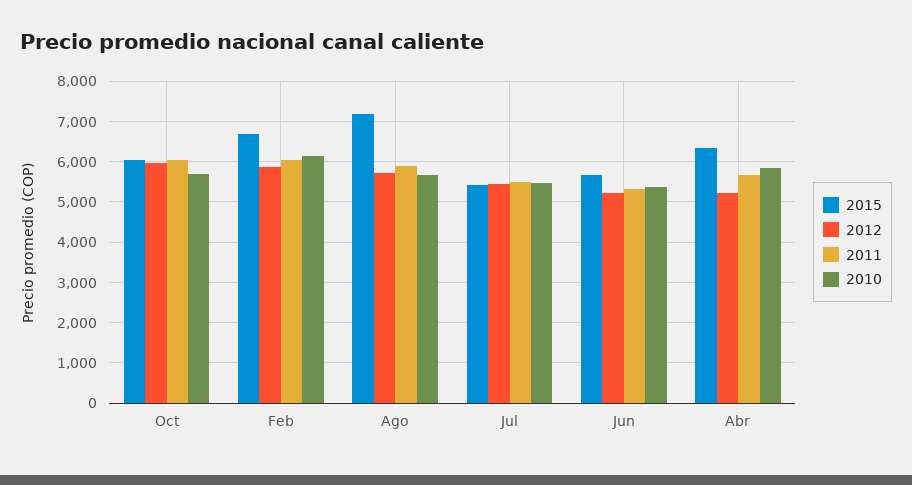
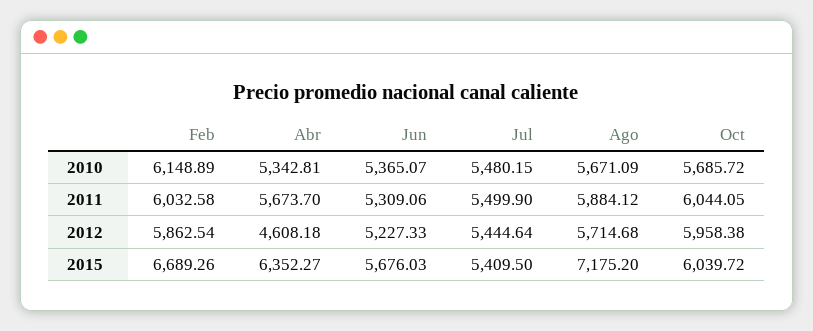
2012, Abr: 5200 -> 4608.18
2010, Abr: 5800 -> 5342.81

